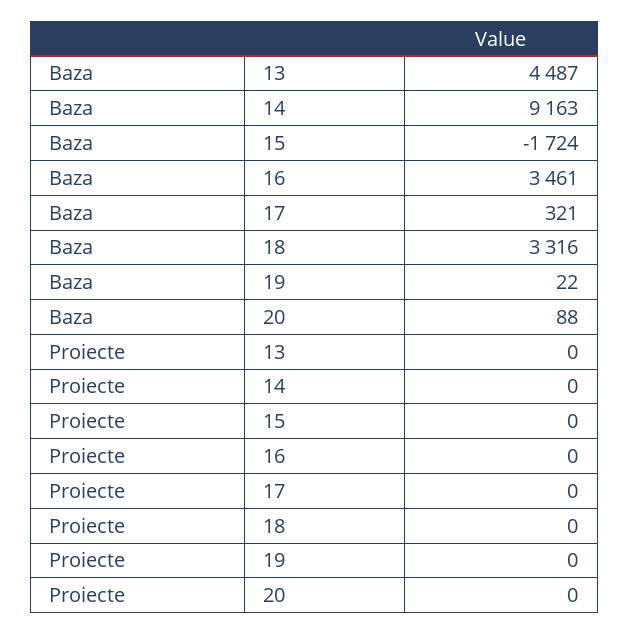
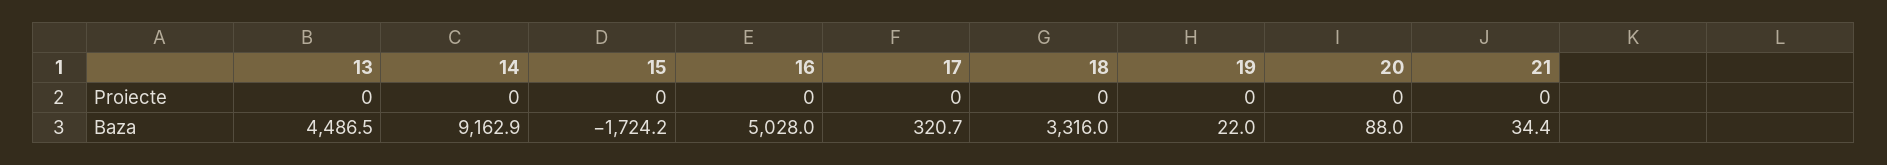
Baza, 16: 3461 -> 5028
Proiecte, 21: none -> 0
Baza, 21: none -> 34.4

